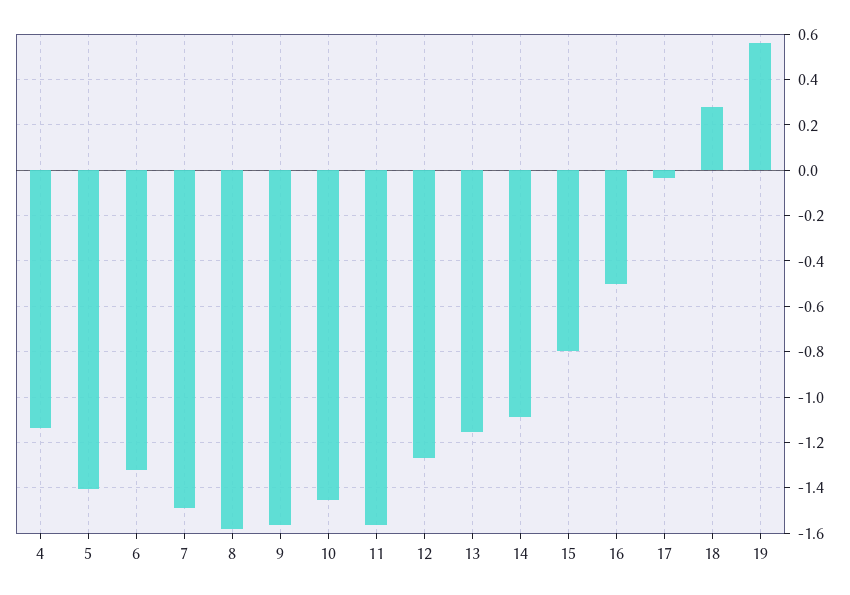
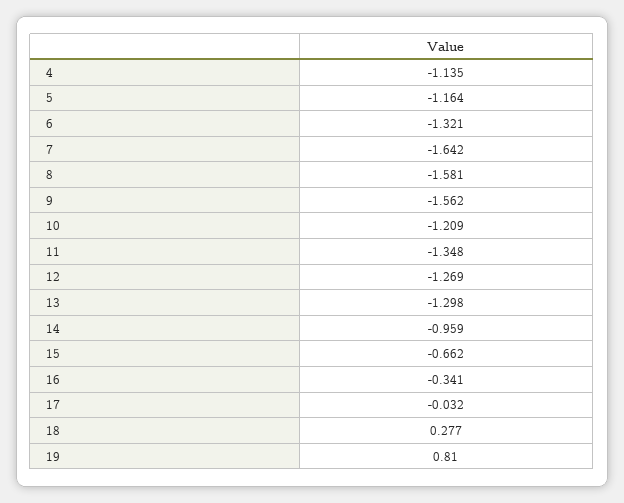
5: -1.4 -> -1.164
7: -1.5 -> -1.642
10: -1.45 -> -1.209
11: -1.55 -> -1.348
13: -1.15 -> -1.298
14: -1.1 -> -0.959
15: -0.8 -> -0.662
16: -0.5 -> -0.341
19: 0.55 -> 0.81

